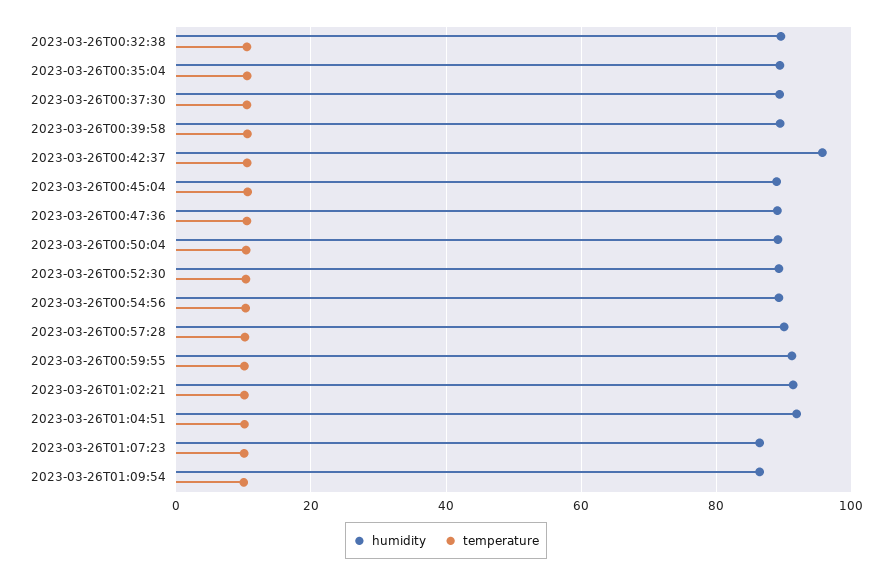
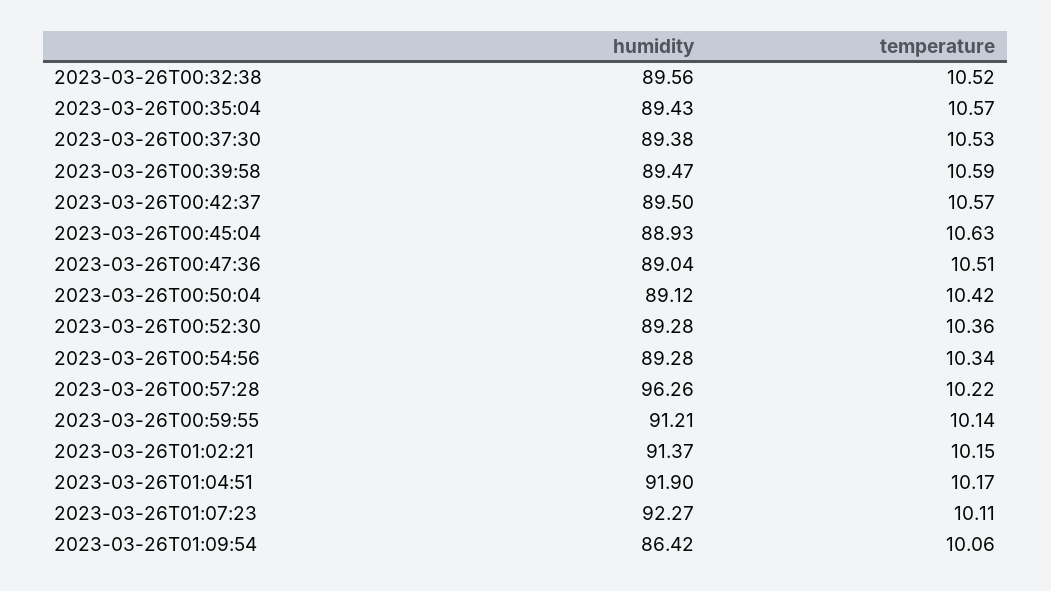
humidity, 2023-03-26T00:42:37: 96 -> 89.5
humidity, 2023-03-26T00:57:28: 90 -> 96.26
humidity, 2023-03-26T01:07:23: 86 -> 92.27

